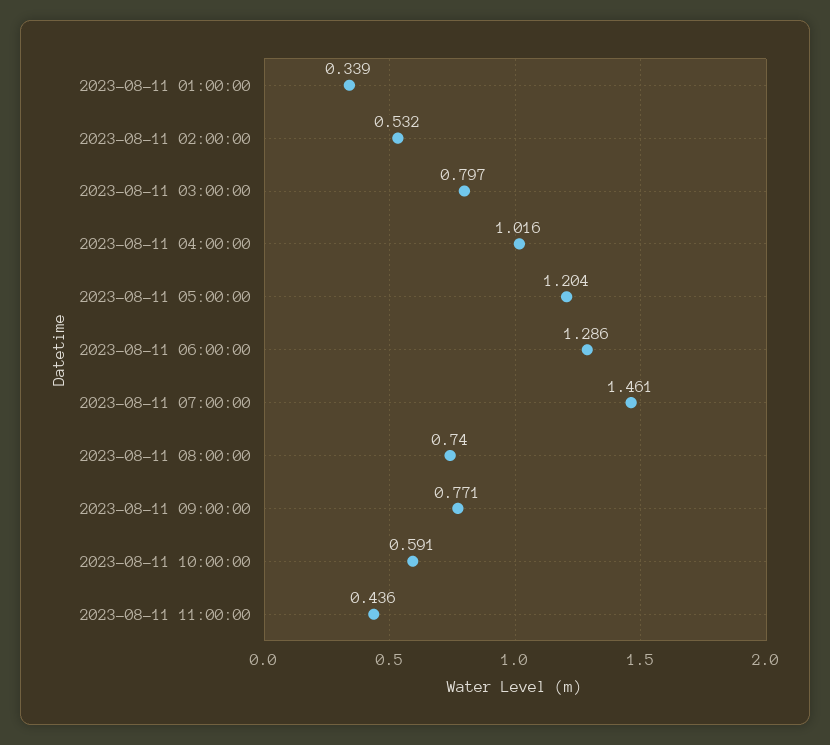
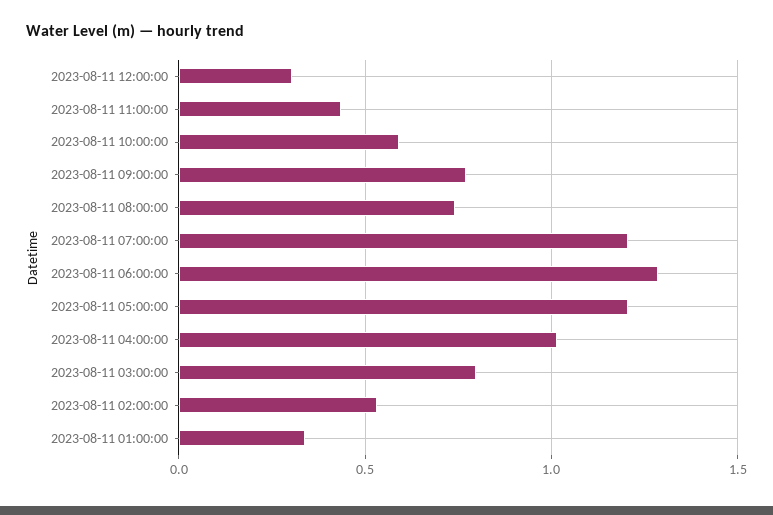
2023-08-11 07:00:00: 1.461 -> 1.2
2023-08-11 12:00:00: none -> 0.3

